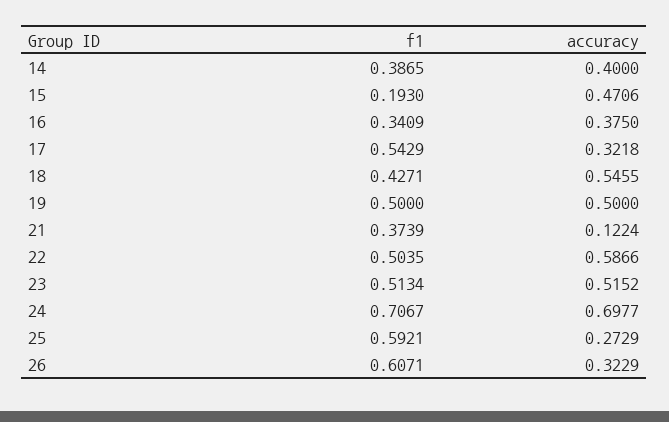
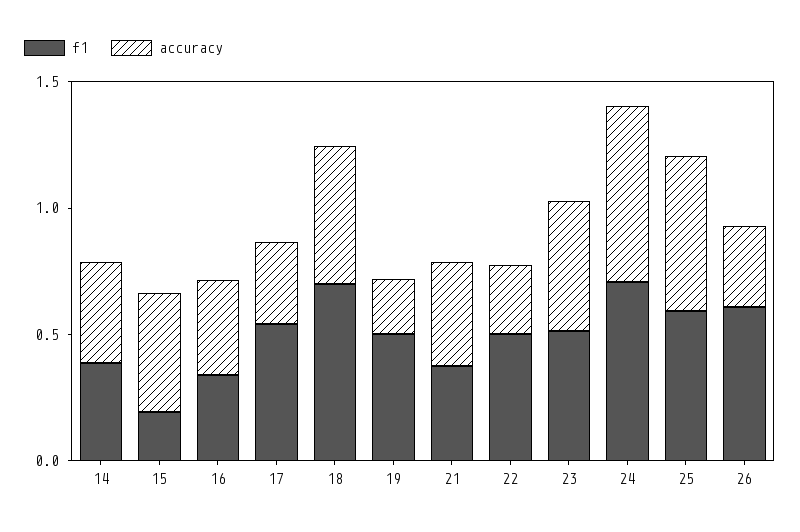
f1, 18: 0.4271 -> 0.7
accuracy, 19: 0.5 -> 0.2
accuracy, 21: 0.1224 -> 0.4
accuracy, 22: 0.5866 -> 0.3
accuracy, 25: 0.2729 -> 0.6

